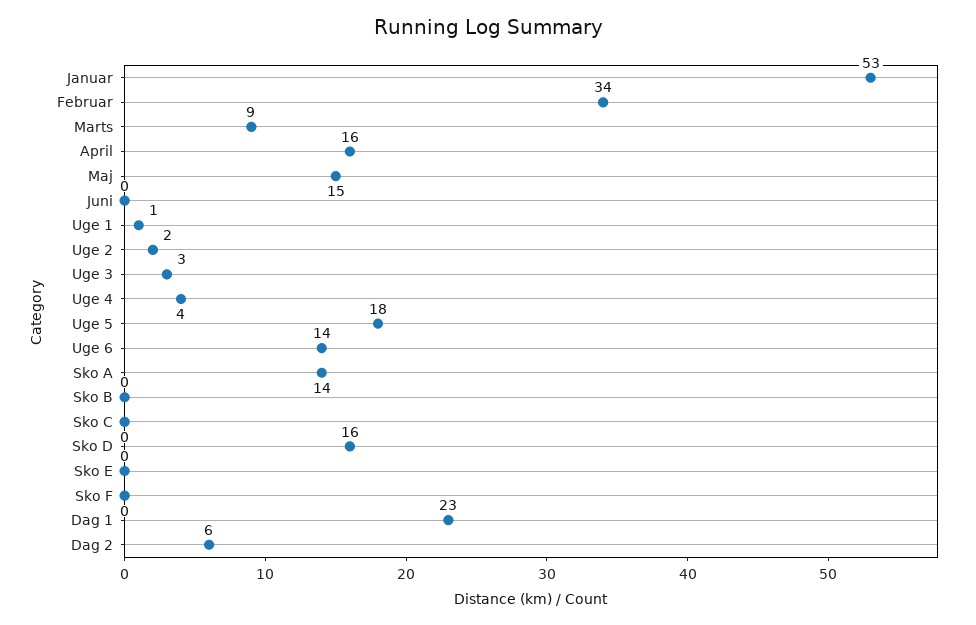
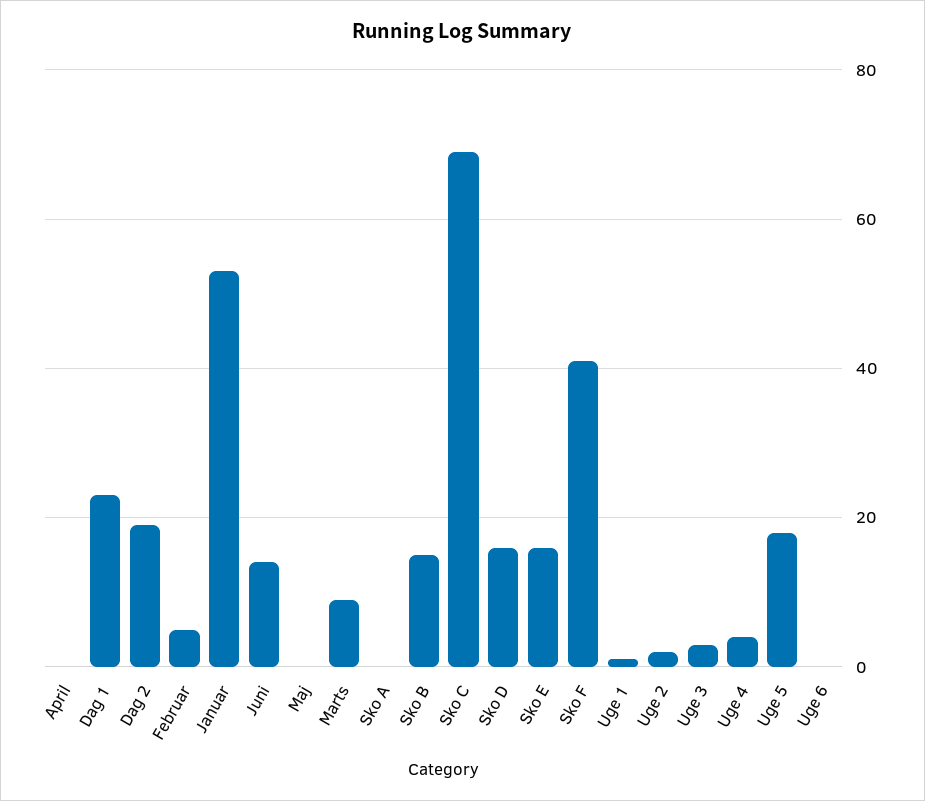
Februar: 34 -> 5
April: 16 -> 0
Maj: 15 -> 0
Juni: 0 -> 15
Uge 6: 14 -> 0
Sko A: 14 -> 0
Sko B: 0 -> 15
Sko C: 0 -> 70
Sko E: 0 -> 15
Sko F: 0 -> 40
Dag 2: 6 -> 20

